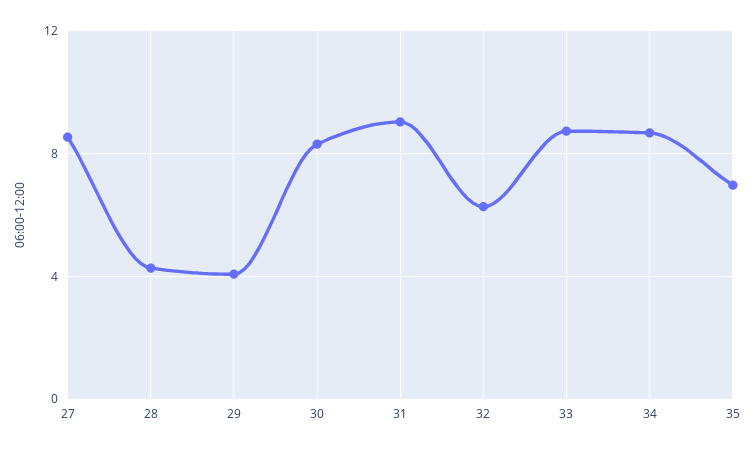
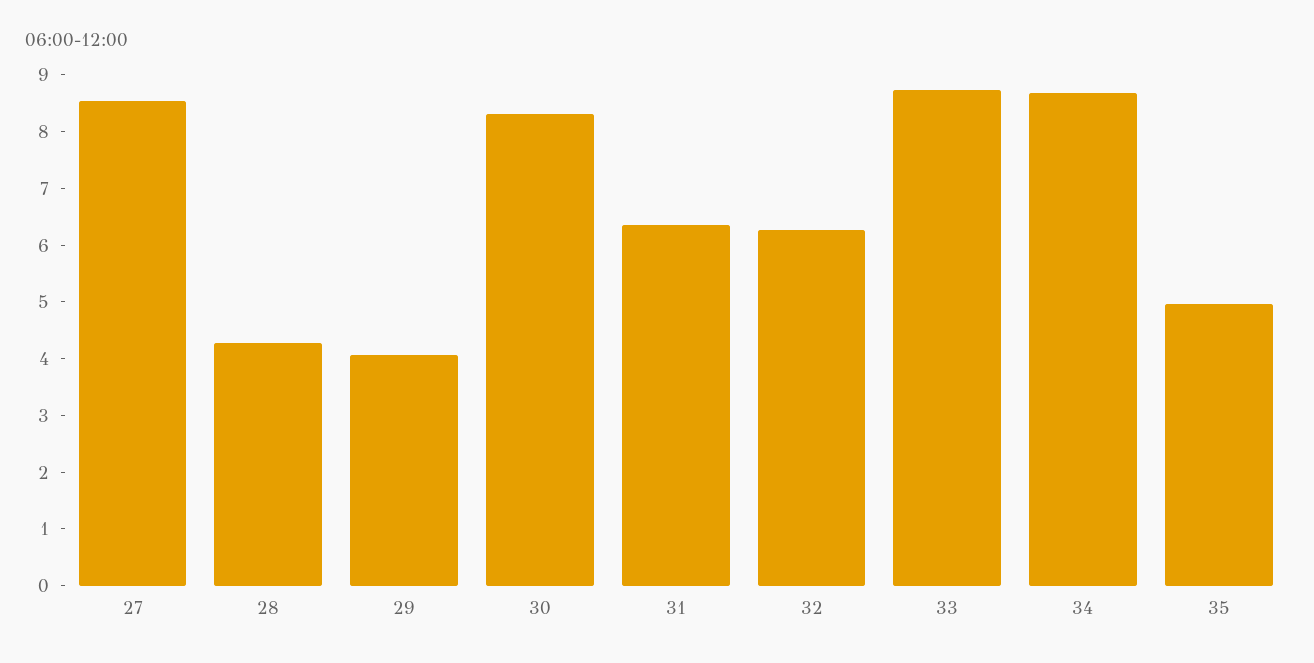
31: 9 -> 6.4
35: 7 -> 5

